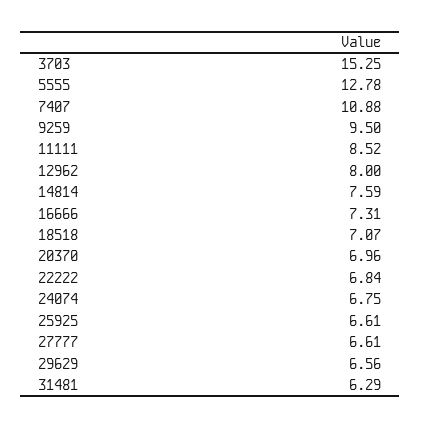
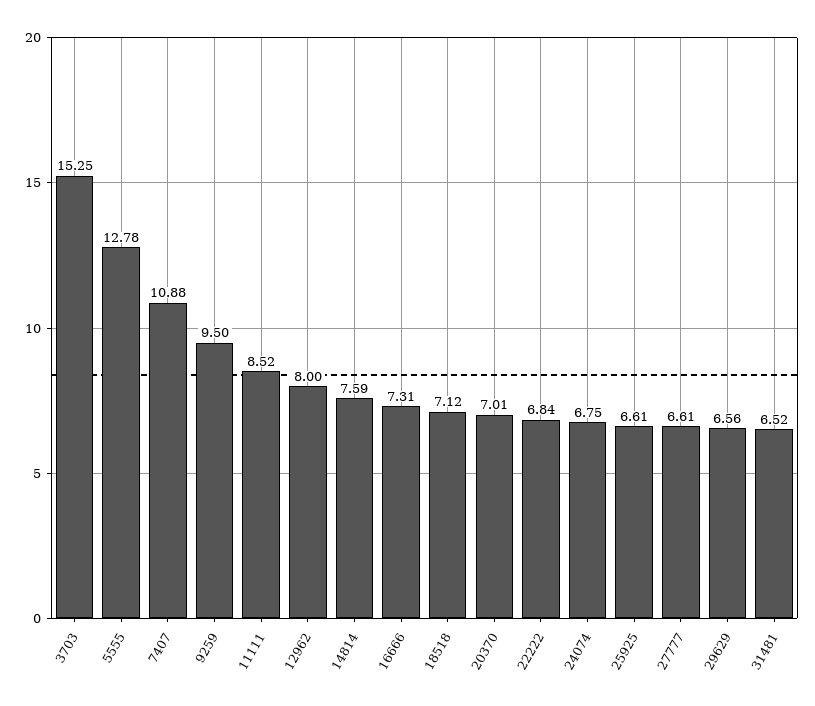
18518: 7.07 -> 7.12
20370: 6.96 -> 7.01
31481: 6.29 -> 6.52

